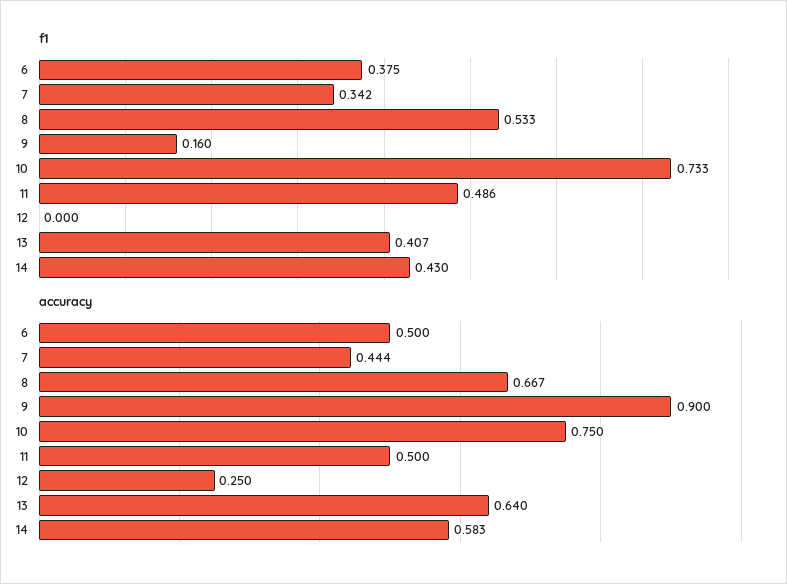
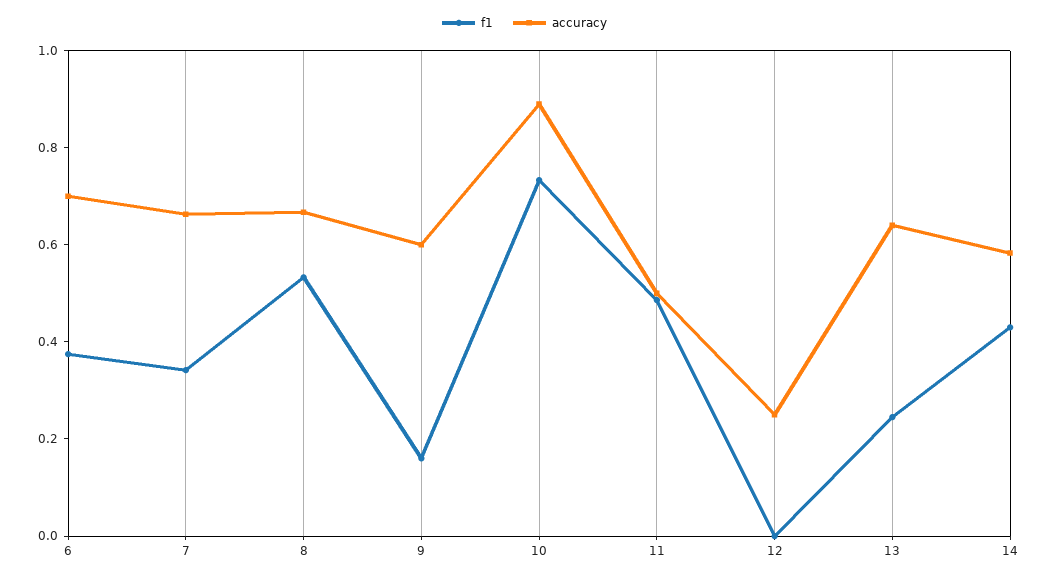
f1, 13: 0.407 -> 0.25
accuracy, 6: 0.5 -> 0.7
accuracy, 7: 0.444 -> 0.65
accuracy, 9: 0.9 -> 0.6
accuracy, 10: 0.75 -> 0.9

